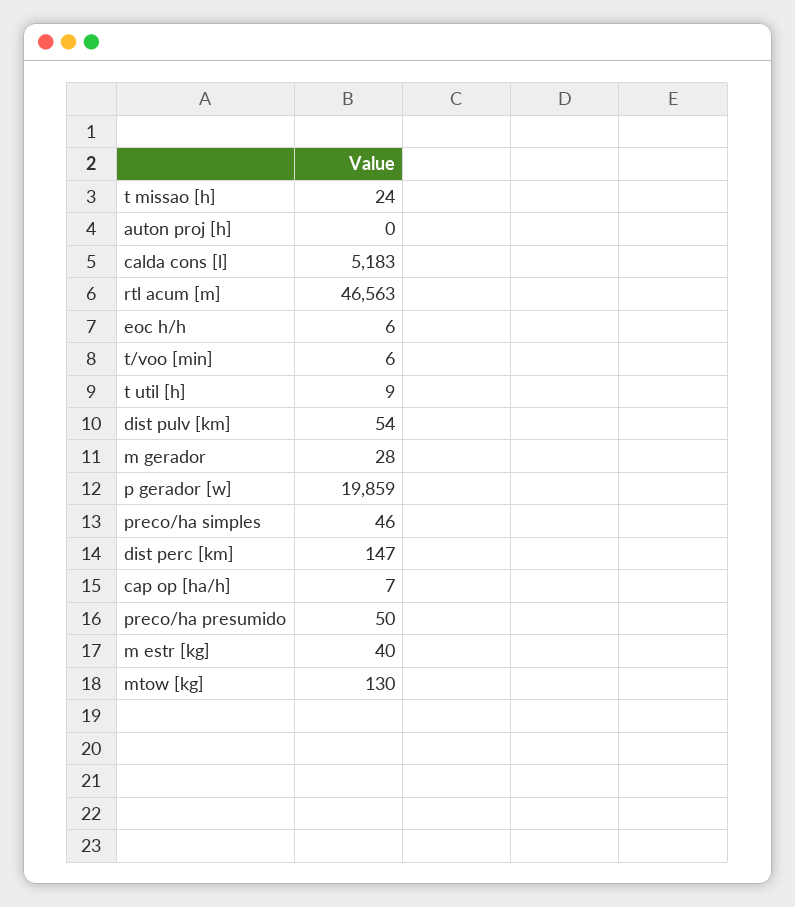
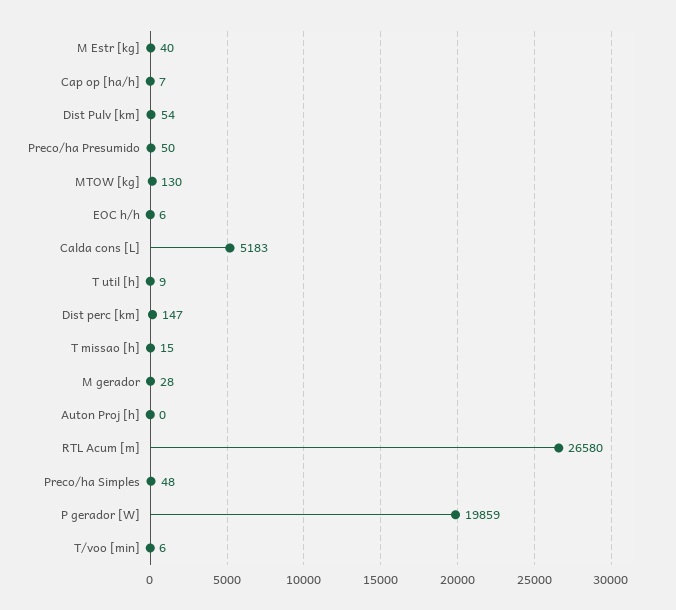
t missao [h]: 24 -> 15
rtl acum [m]: 46563 -> 26580
preco/ha simples: 46 -> 48

